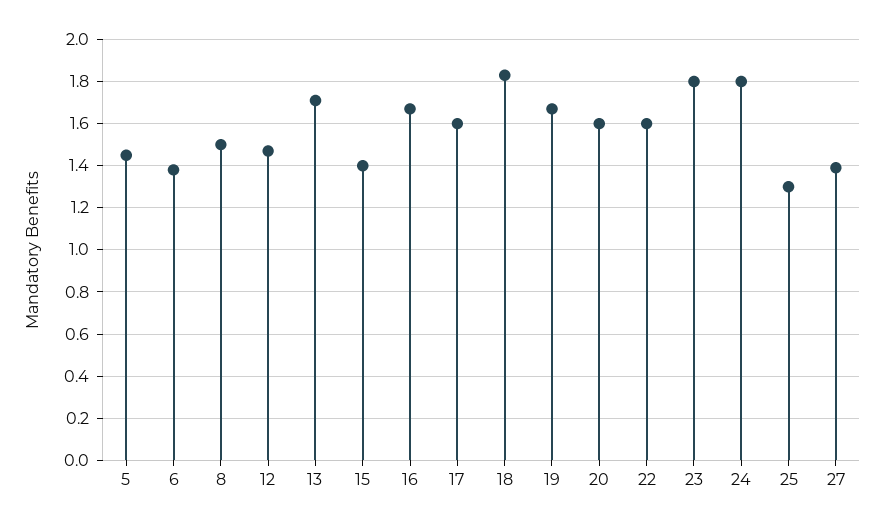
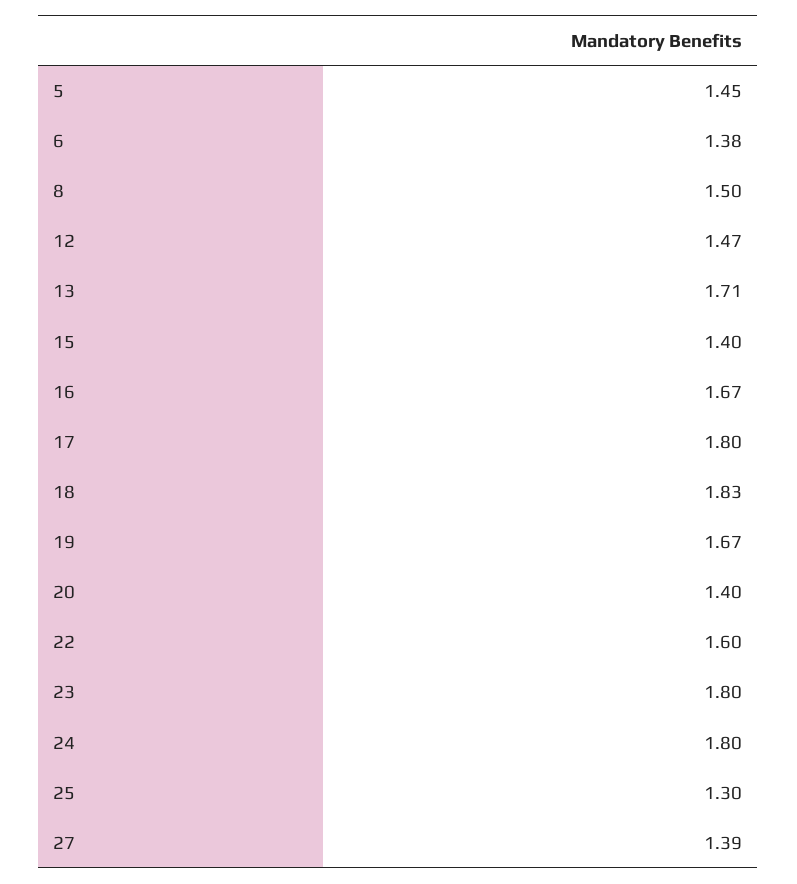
17: 1.6 -> 1.8
20: 1.6 -> 1.4

